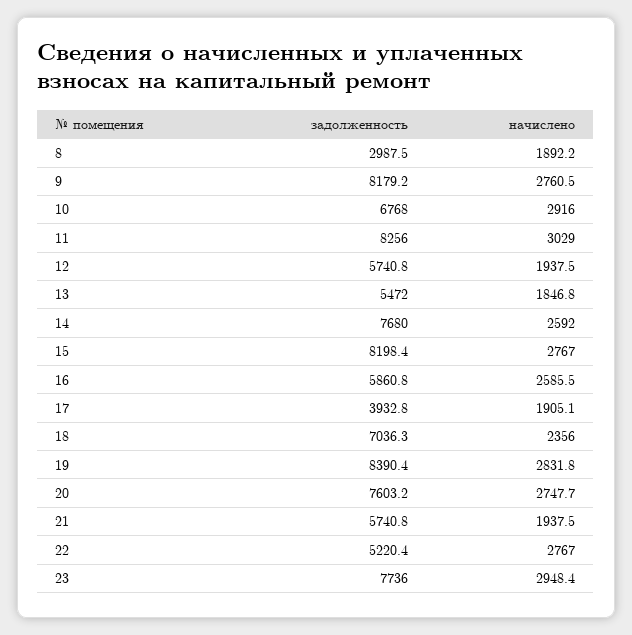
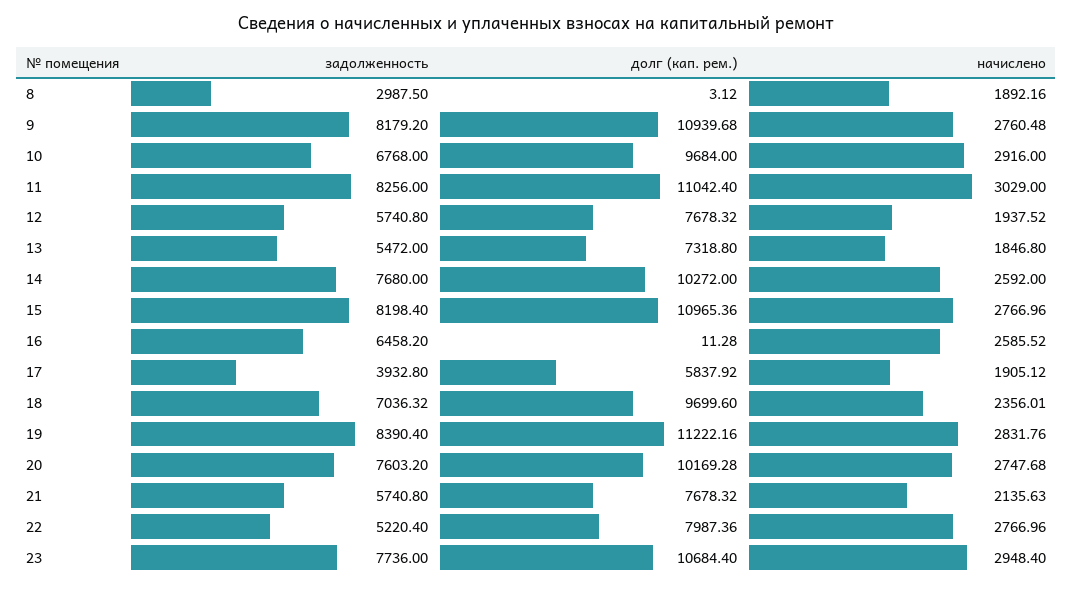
задолженность, 16: 5860.8 -> 6458.2
начислено, 21: 1937.5 -> 2135.63
долг (кап. рем.), 8: none -> 3.12
долг (кап. рем.), 9: none -> 10939.68
долг (кап. рем.), 10: none -> 9684
долг (кап. рем.), 11: none -> 11042.4
долг (кап. рем.), 12: none -> 7678.32
долг (кап. рем.), 13: none -> 7318.8
долг (кап. рем.), 14: none -> 10272
долг (кап. рем.), 15: none -> 10965.36
долг (кап. рем.), 16: none -> 11.28
долг (кап. рем.), 17: none -> 5837.92
долг (кап. рем.), 18: none -> 9699.6
долг (кап. рем.), 19: none -> 11222.16
долг (кап. рем.), 20: none -> 10169.28
долг (кап. рем.), 21: none -> 7678.32
долг (кап. рем.), 22: none -> 7987.36
долг (кап. рем.), 23: none -> 10684.4

